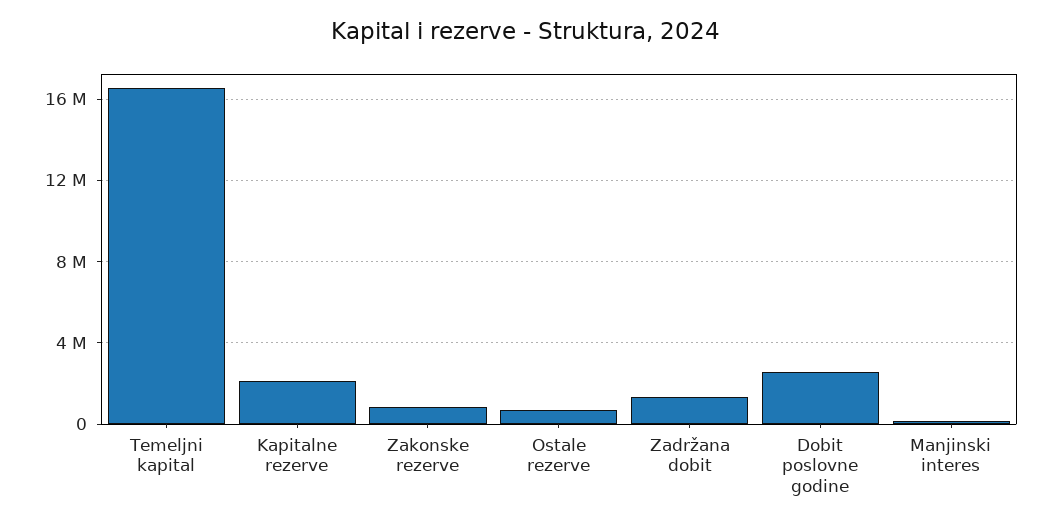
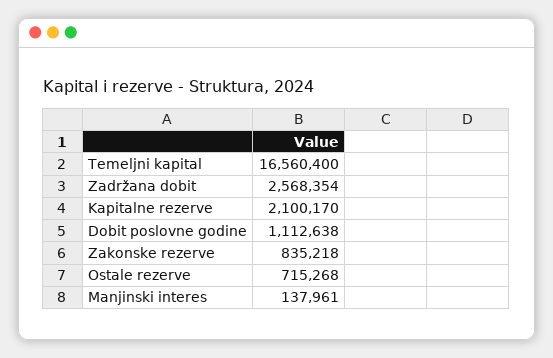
Zadržana dobit: 1500000 -> 2568354
Dobit poslovne godine: 2500000 -> 1112638

